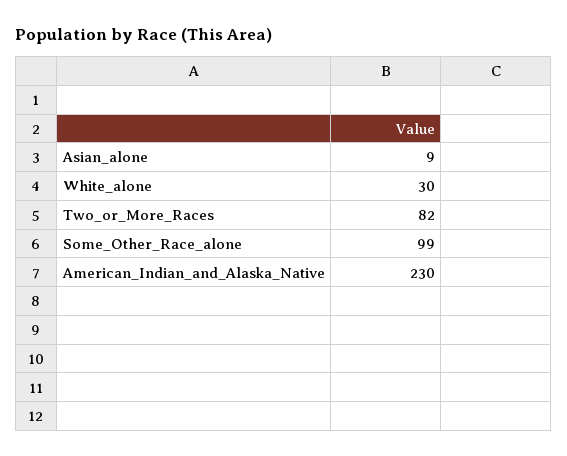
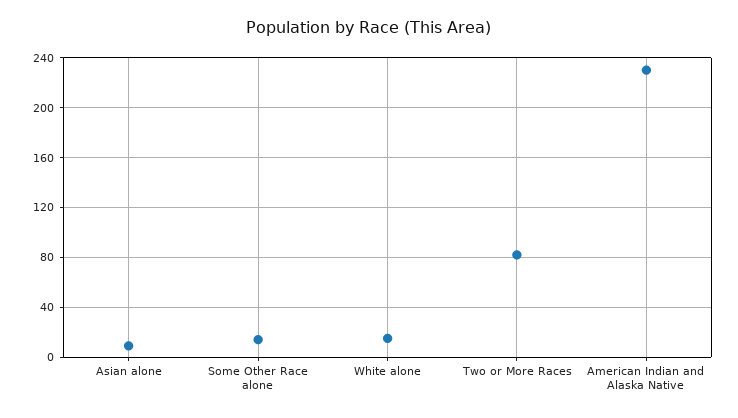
White_alone: 30 -> 15
Some_Other_Race_alone: 99 -> 15

